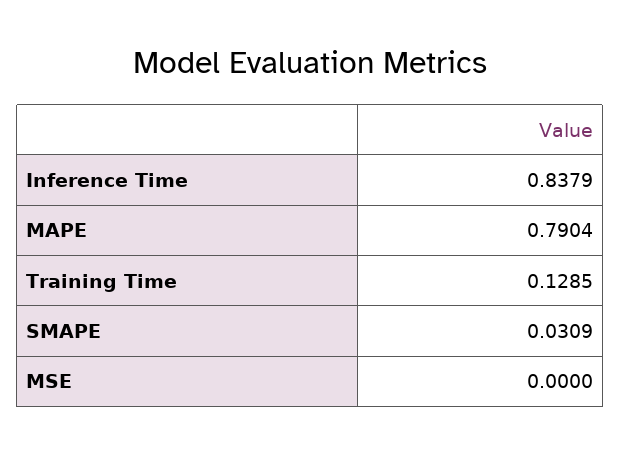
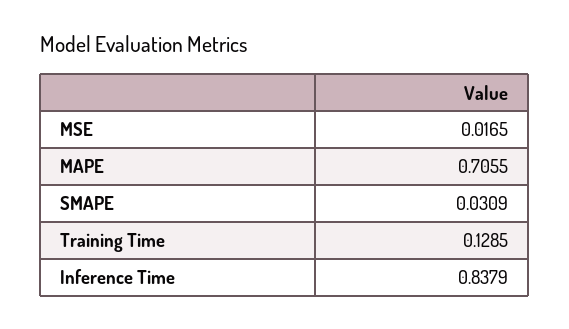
MAPE: 0.7904 -> 0.7055
MSE: 0 -> 0.0165

